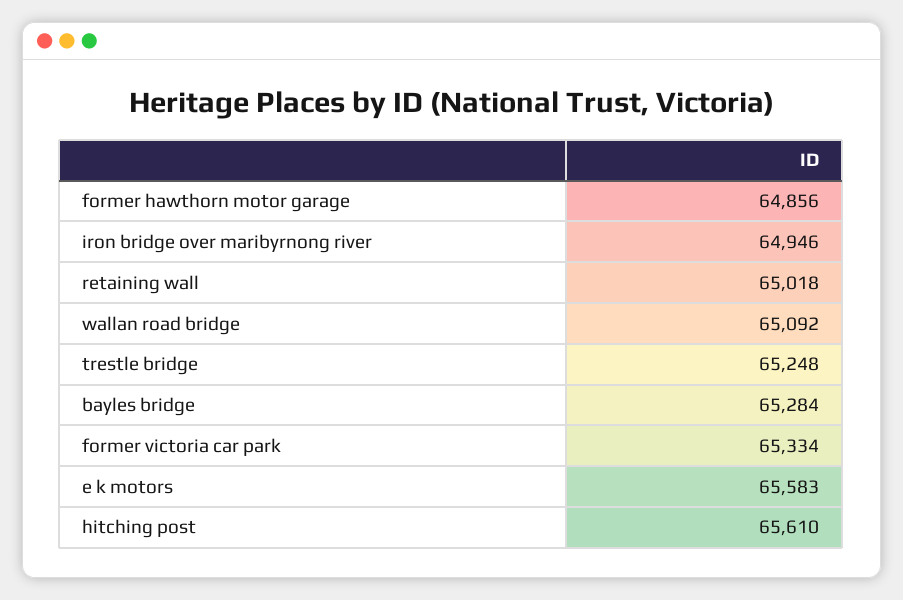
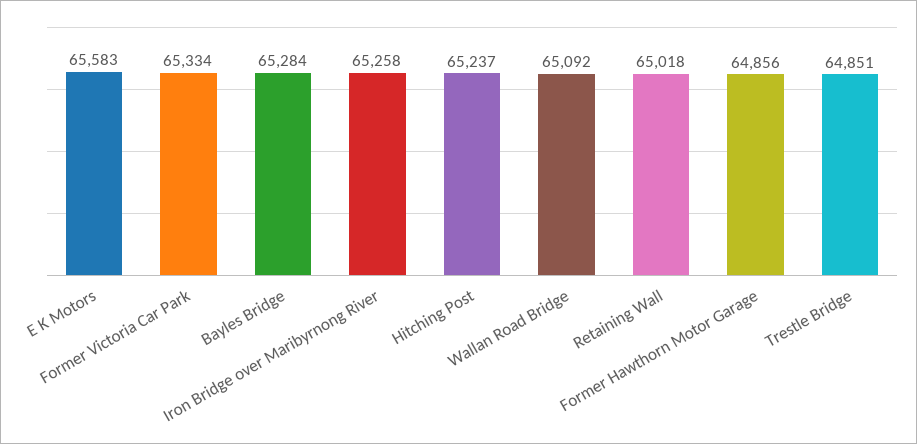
iron bridge over maribyrnong river: 64946 -> 65258
trestle bridge: 65248 -> 64851
hitching post: 65610 -> 65237

